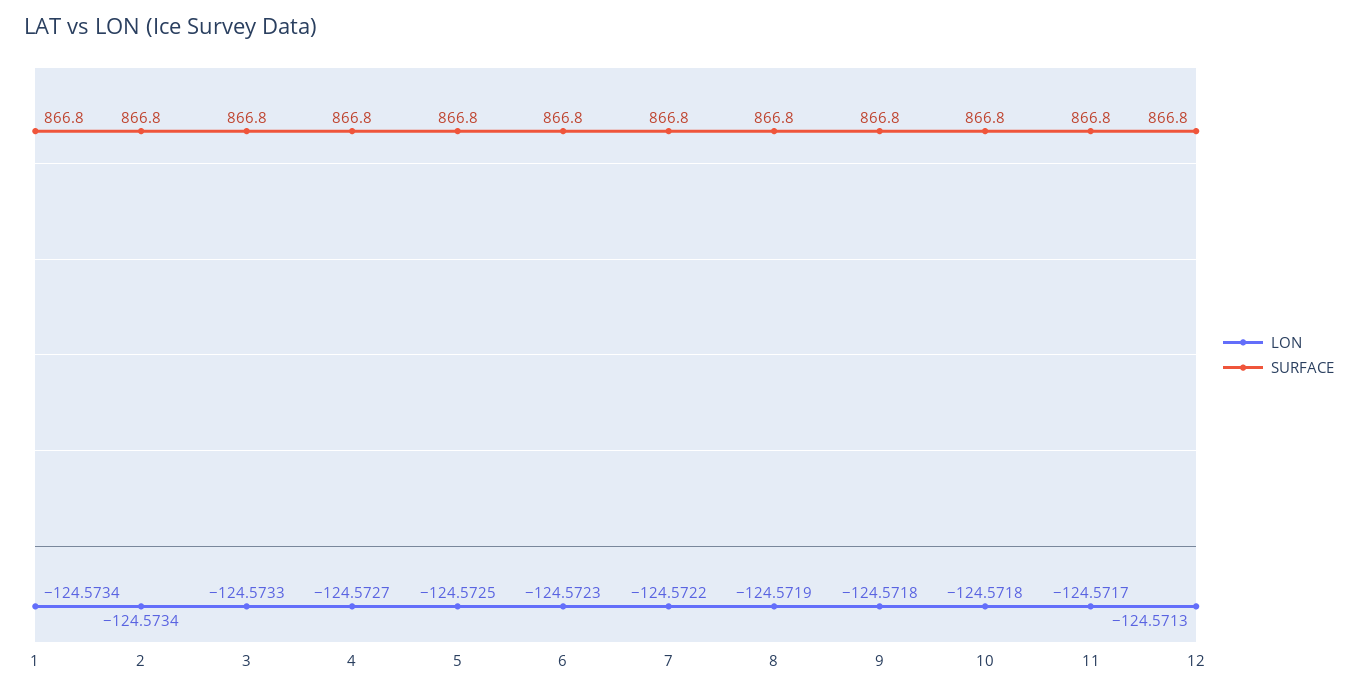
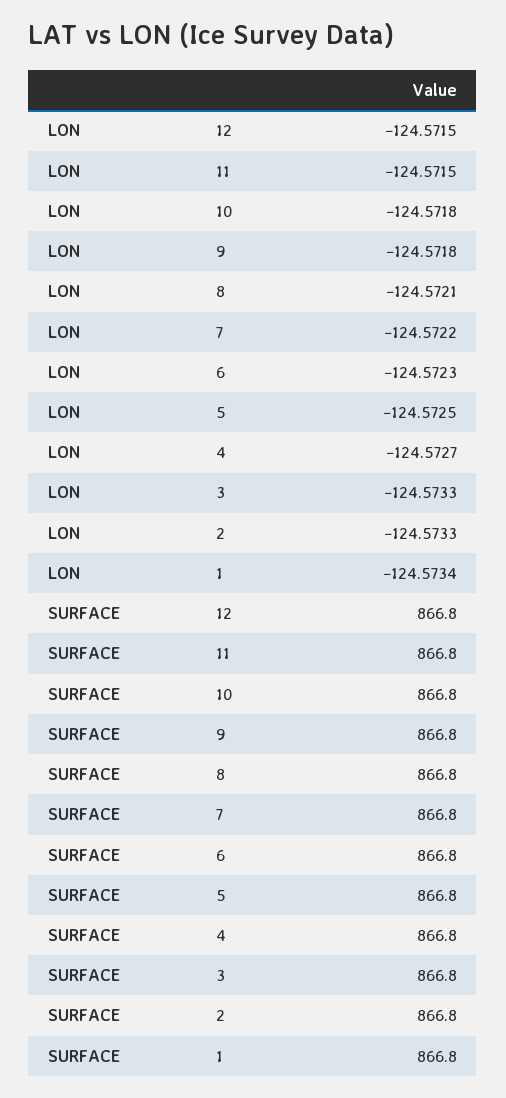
LON, 2: -124.5734 -> -124.5733
LON, 8: -124.5719 -> -124.5721
LON, 11: -124.5717 -> -124.5715
LON, 12: -124.5713 -> -124.5715

